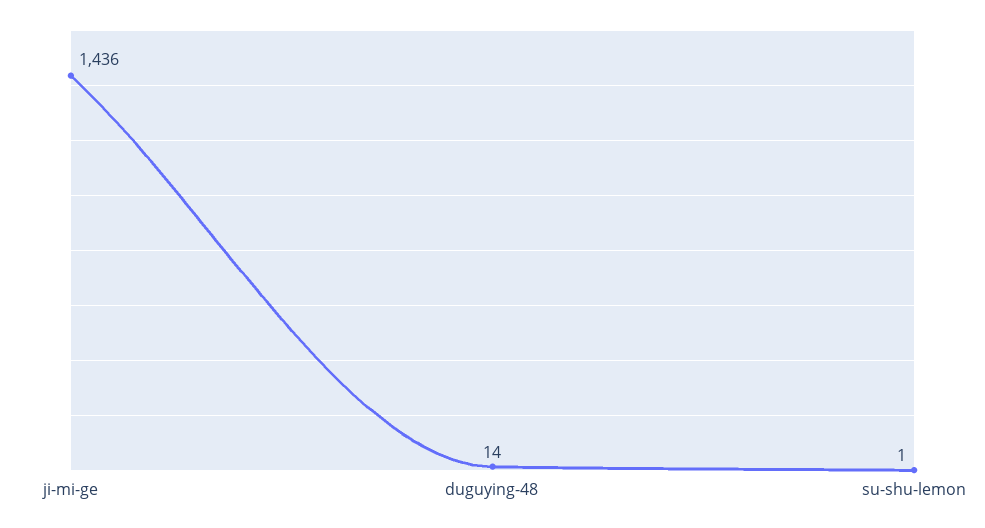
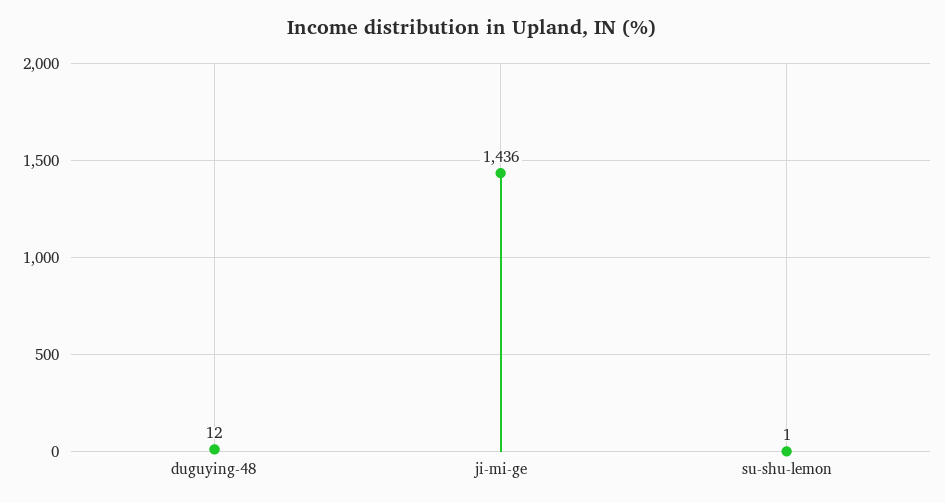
duguying-48: 14 -> 12

